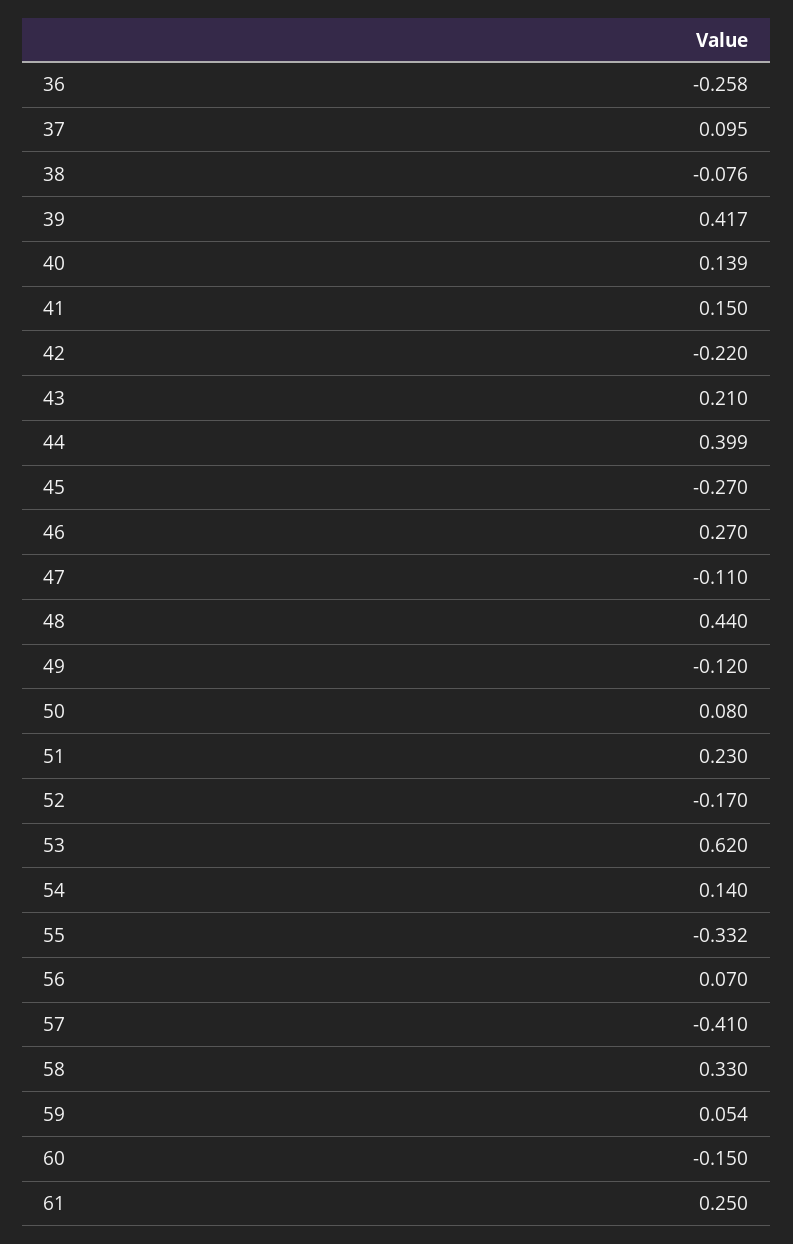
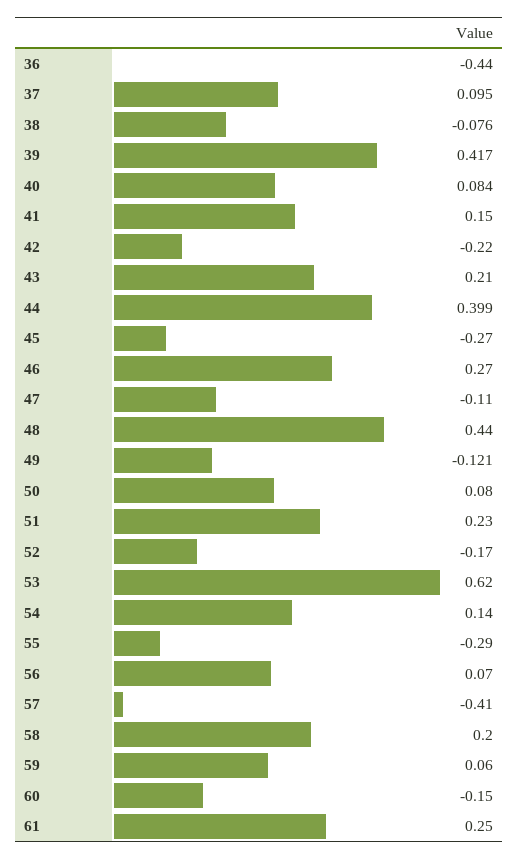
36: -0.258 -> -0.44
40: 0.139 -> 0.084
49: -0.12 -> -0.121
55: -0.332 -> -0.29
58: 0.33 -> 0.2
59: 0.054 -> 0.06

